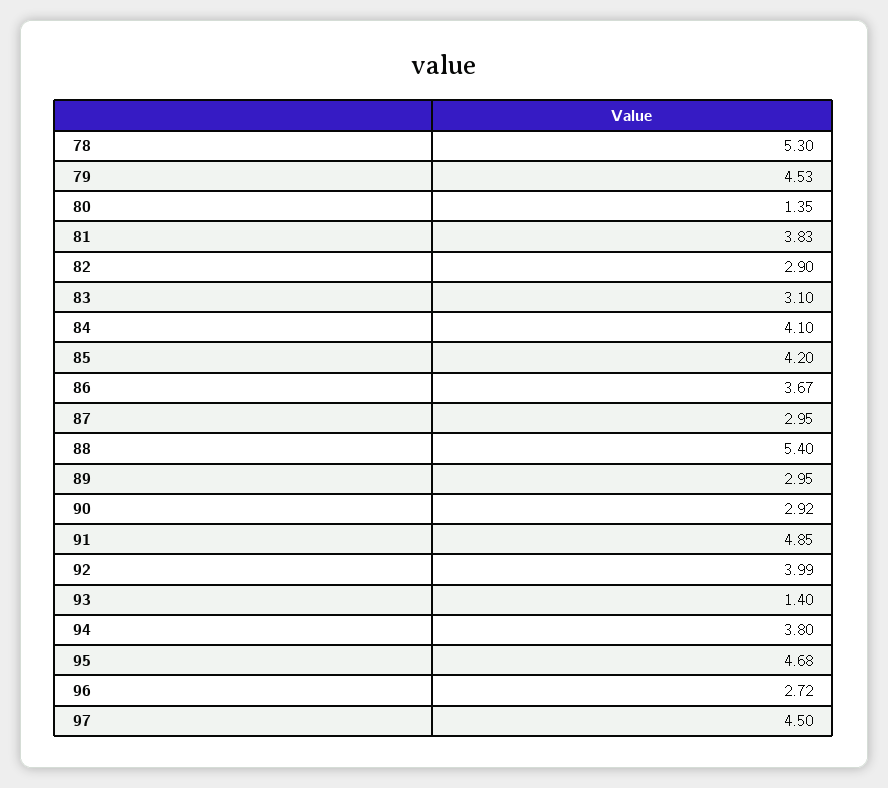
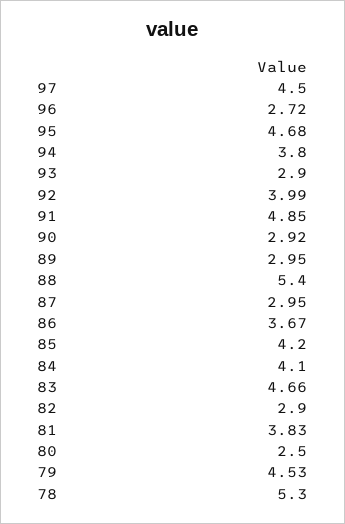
80: 1.35 -> 2.5
83: 3.1 -> 4.66
93: 1.4 -> 2.9

